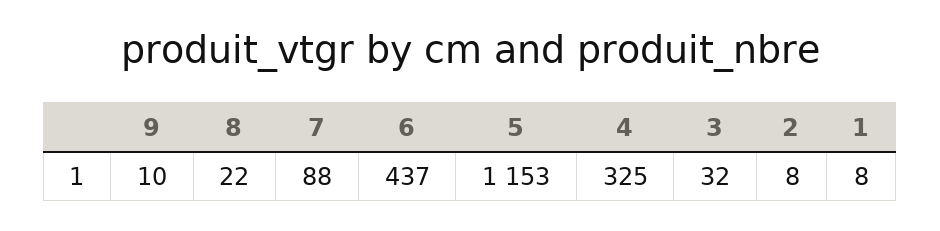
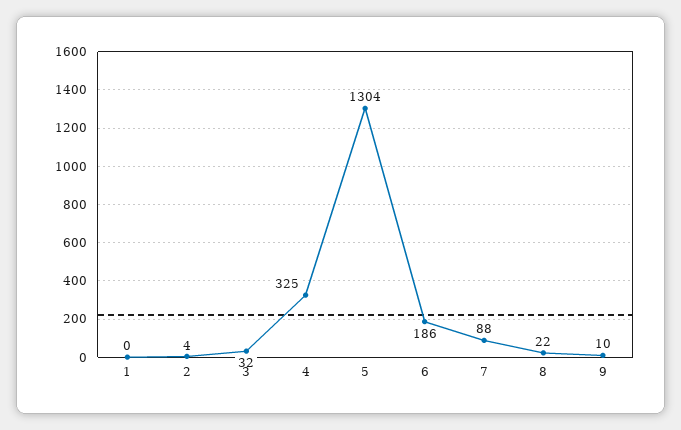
6: 437 -> 186
5: 1153 -> 1304
2: 8 -> 4
1: 8 -> 0

